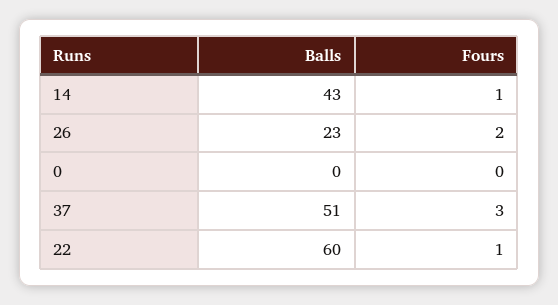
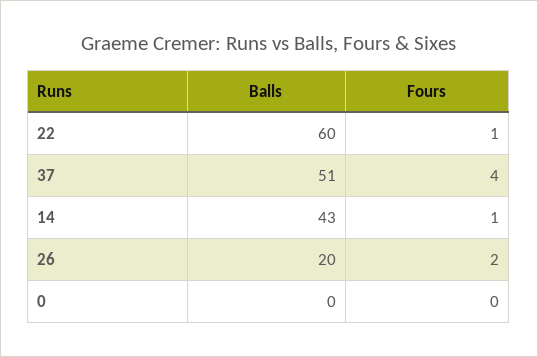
Balls, 26: 23 -> 20
Fours, 37: 3 -> 4

